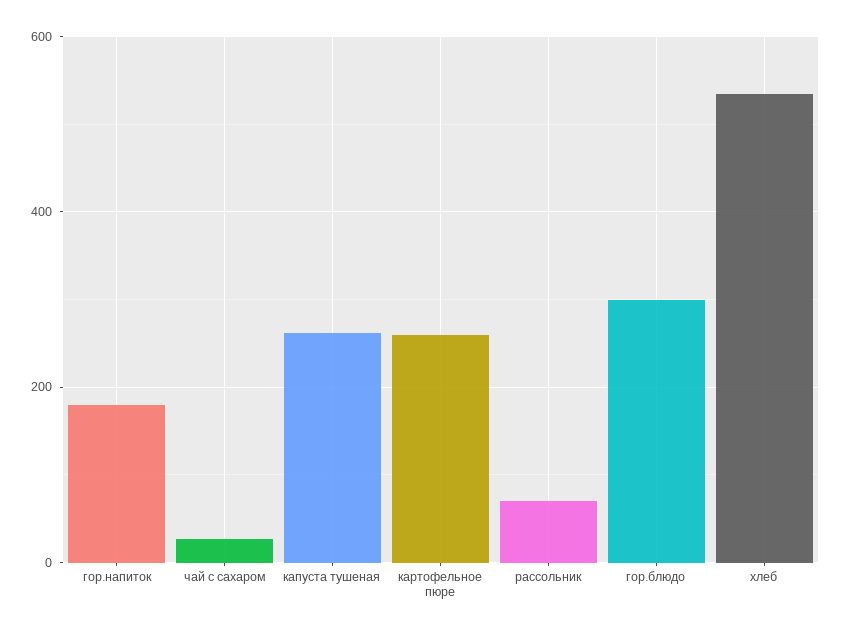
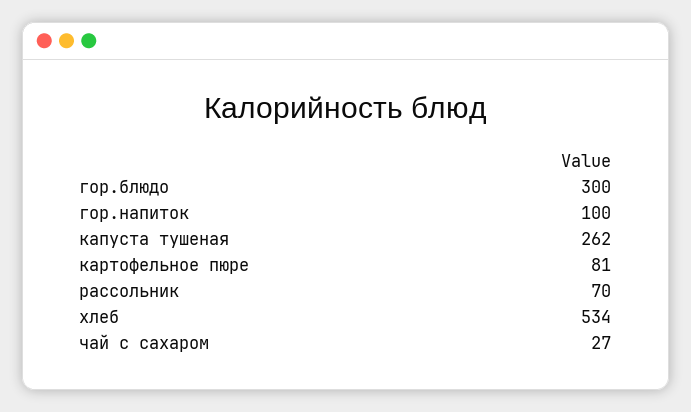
гор.напиток: 180 -> 100
картофельное пюре: 260 -> 81

